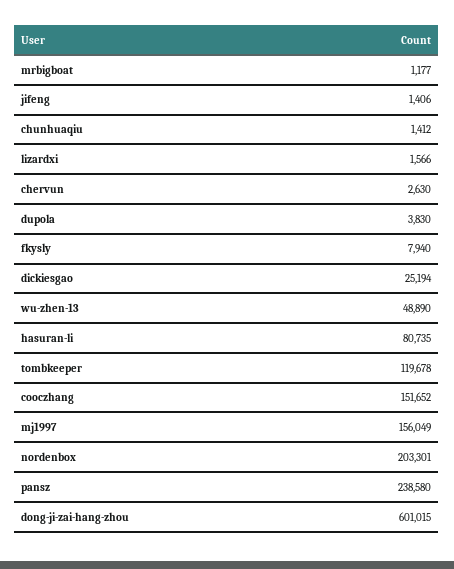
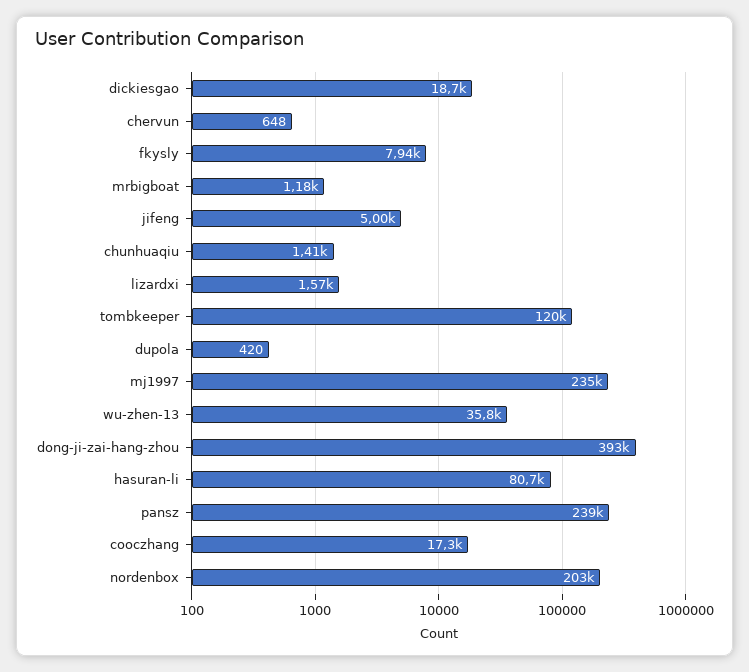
jifeng: 1406 -> 5000
chervun: 2630 -> 648
dupola: 3830 -> 420
dickiesgao: 25194 -> 18700
wu-zhen-13: 48890 -> 35800
cooczhang: 151652 -> 17300
mj1997: 156049 -> 235000
dong-ji-zai-hang-zhou: 601015 -> 393000

